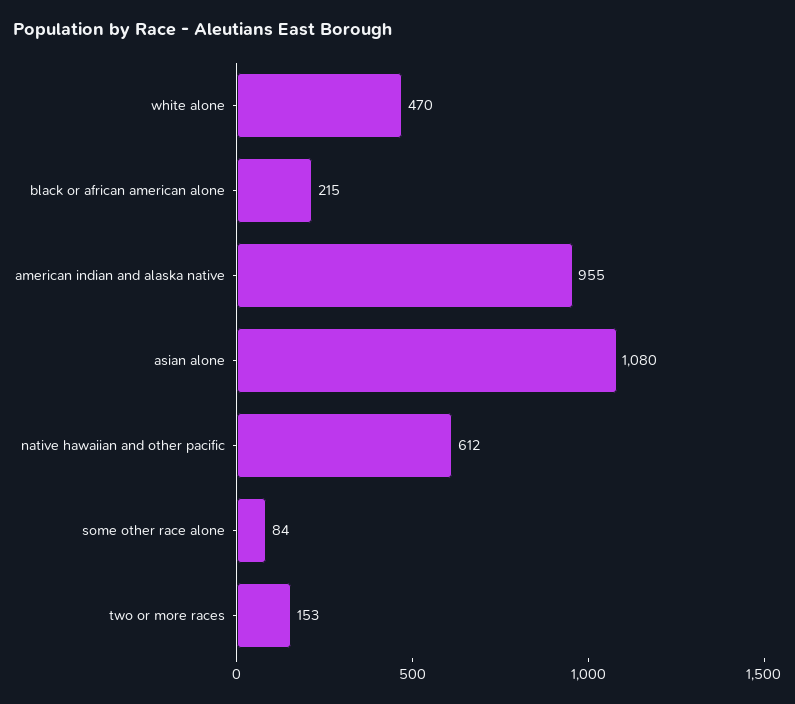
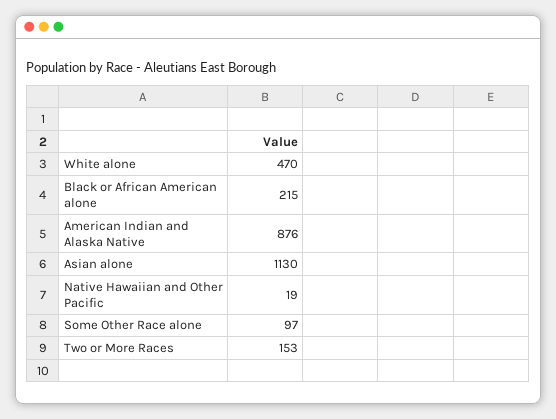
american indian and alaska native: 955 -> 876
asian alone: 1080 -> 1130
native hawaiian and other pacific: 612 -> 19
some other race alone: 84 -> 97

